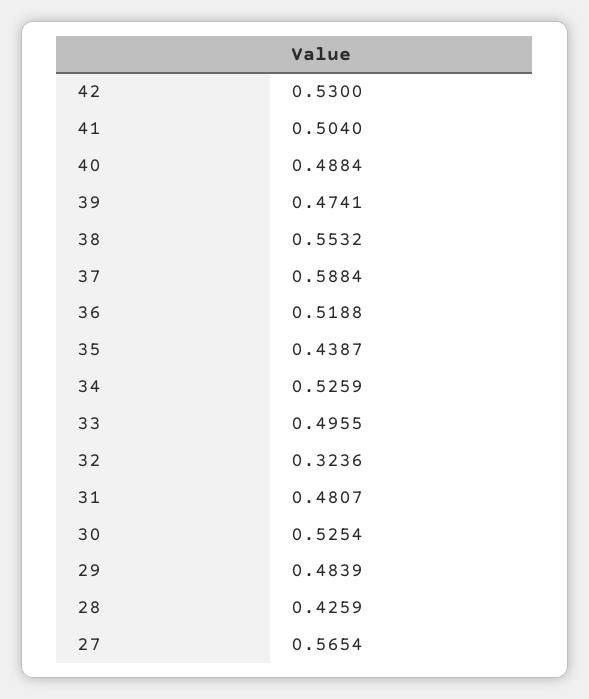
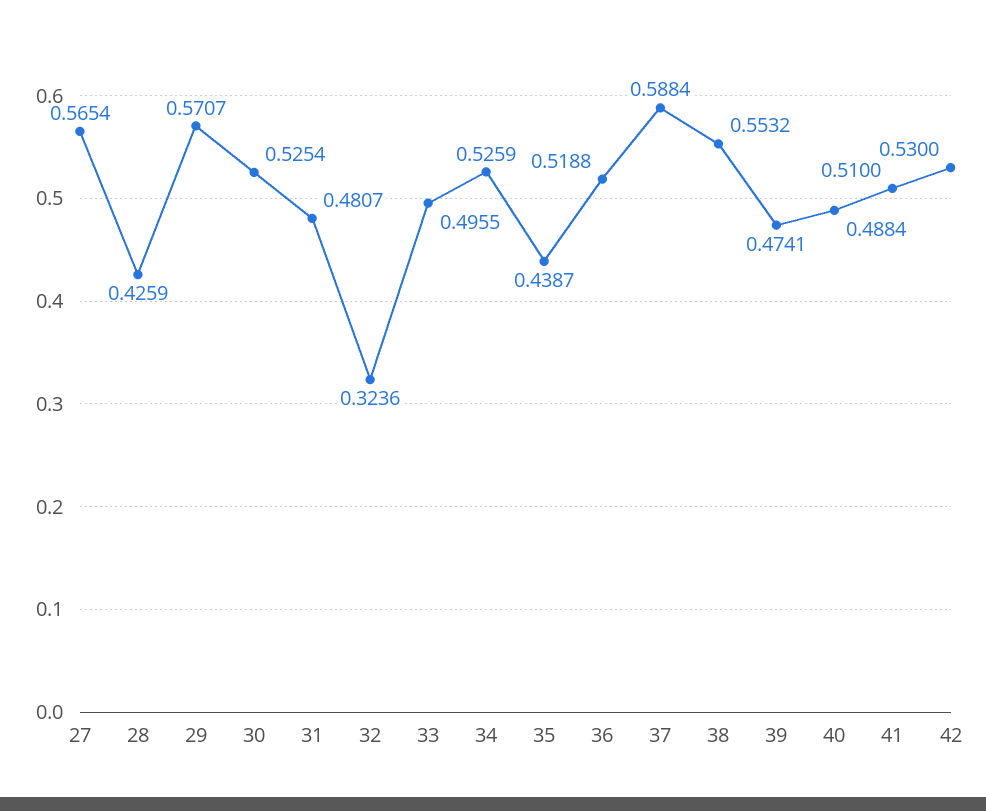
41: 0.504 -> 0.51
29: 0.4839 -> 0.5707

